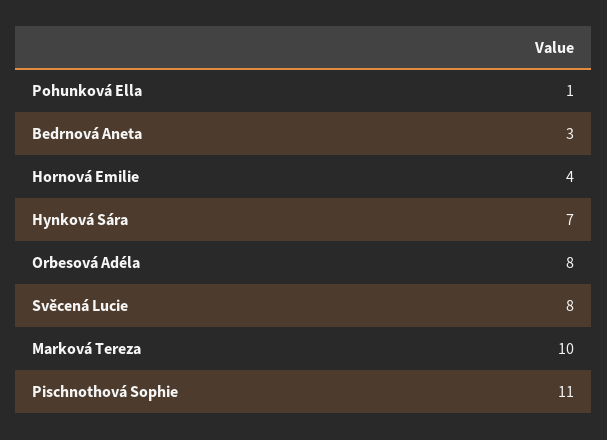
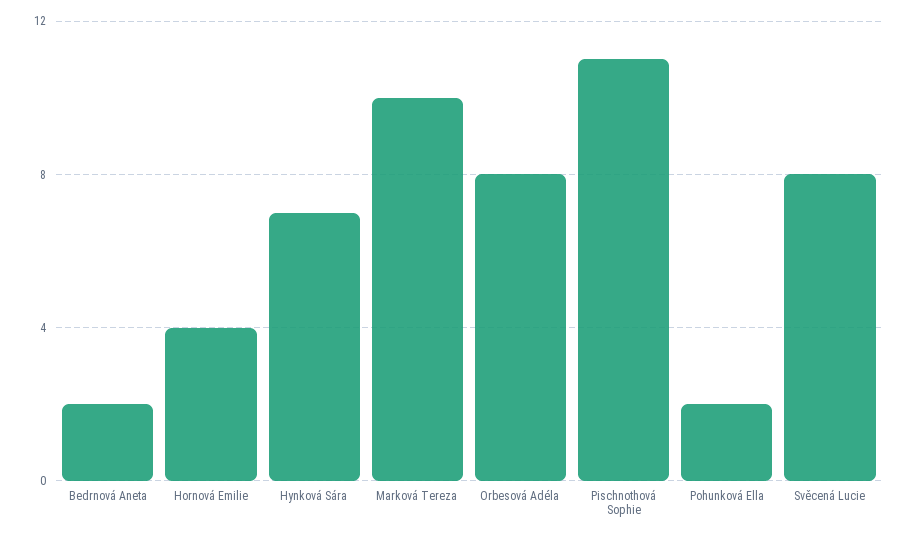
Pohunková Ella: 1 -> 2
Bedrnová Aneta: 3 -> 2

